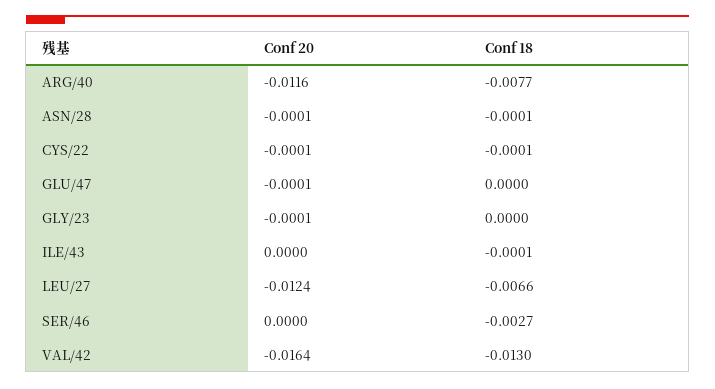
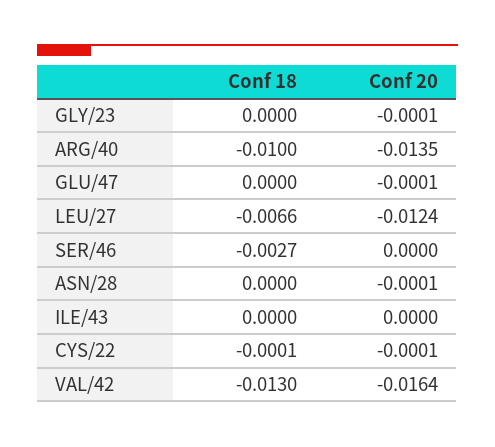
Conf 20, ARG/40: -0.0116 -> -0.0135
Conf 18, ARG/40: -0.0077 -> -0.01
Conf 18, ASN/28: -0.0001 -> 0
Conf 18, ILE/43: -0.0001 -> 0

